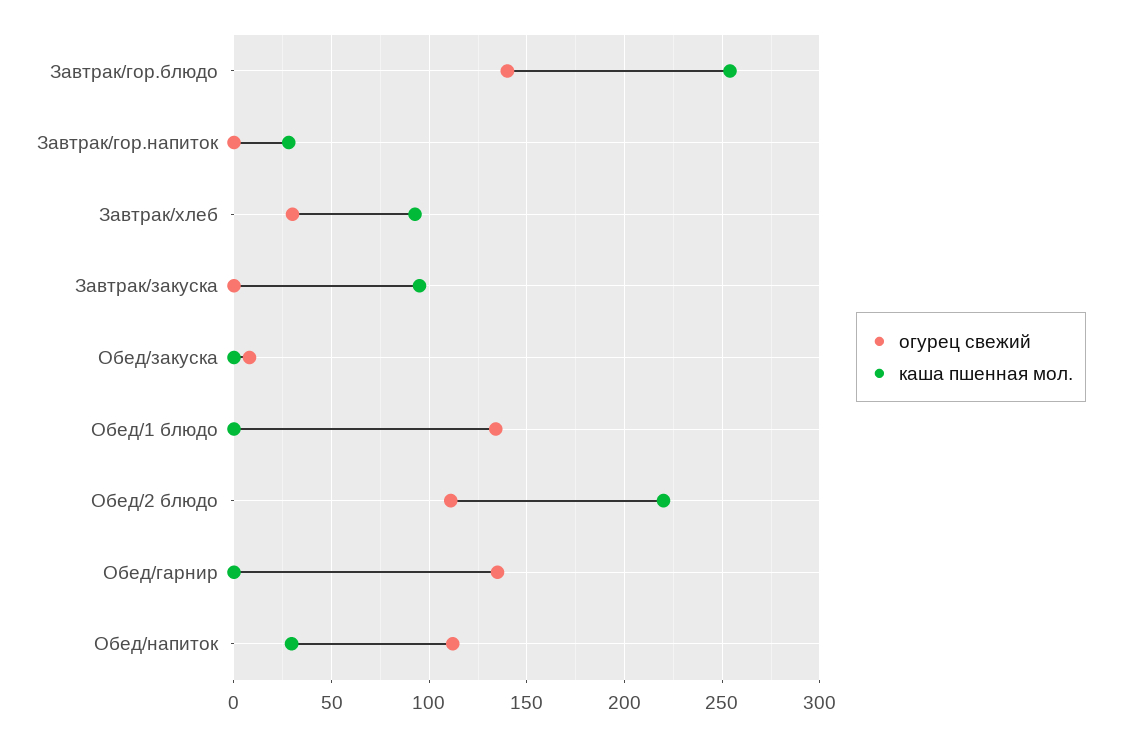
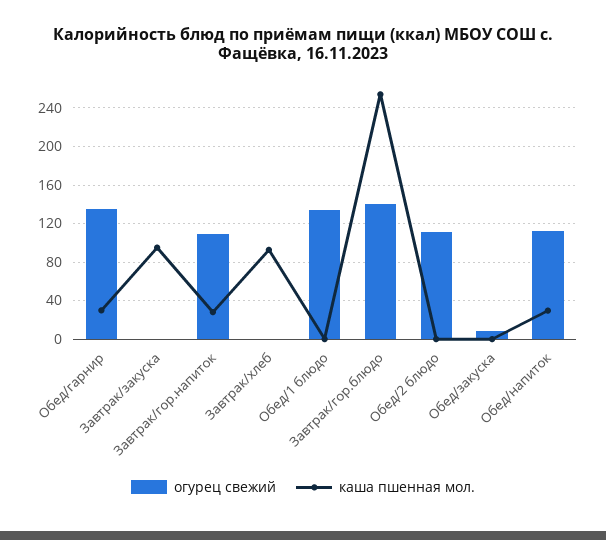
огурец свежий, Завтрак/гор.напиток: 0 -> 110
огурец свежий, Завтрак/хлеб: 30 -> 0
каша пшенная мол., Обед/2 блюдо: 220 -> 0
каша пшенная мол., Обед/гарнир: 0 -> 30

